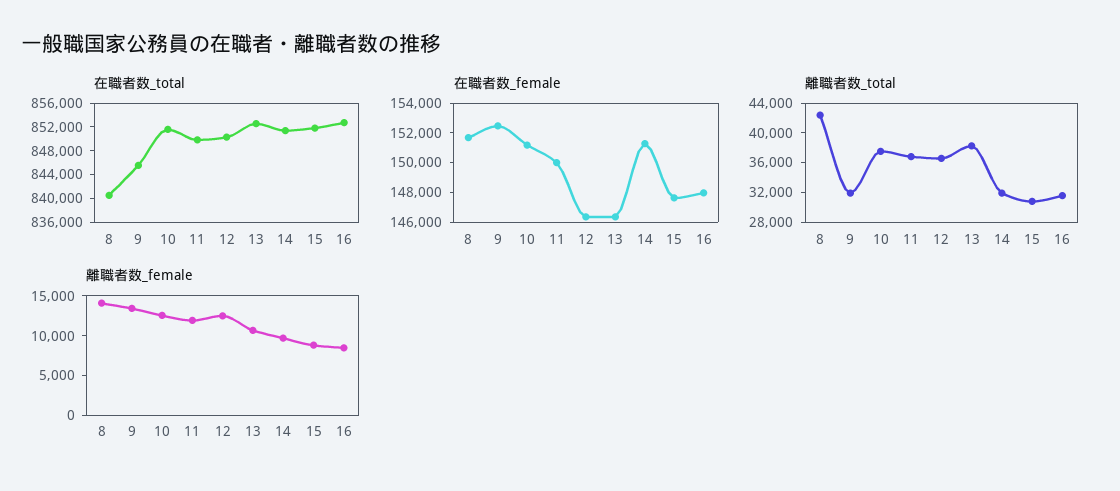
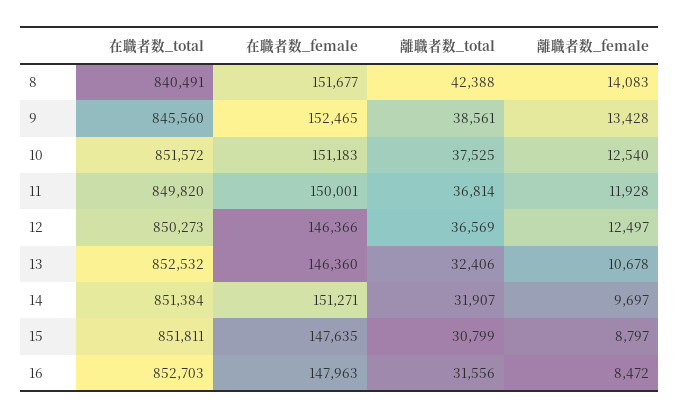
離職者数_total, 9: 32000 -> 38561
離職者数_total, 13: 38000 -> 32406

